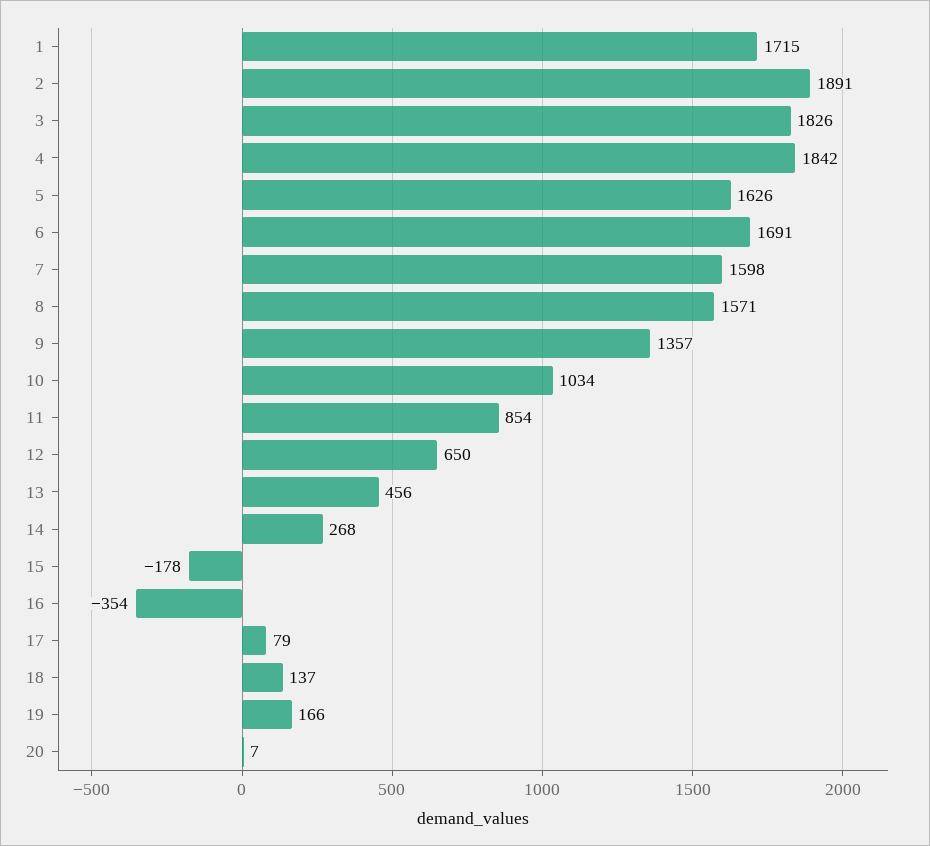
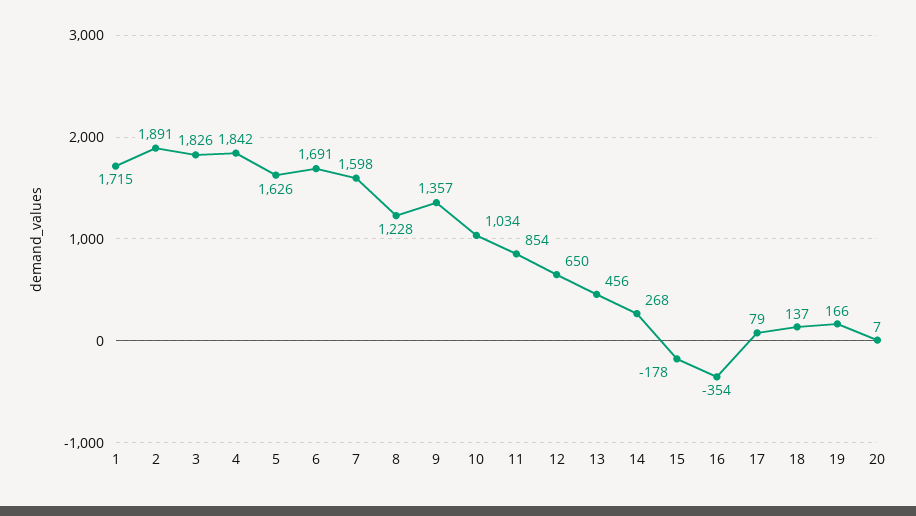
8: 1571 -> 1228

